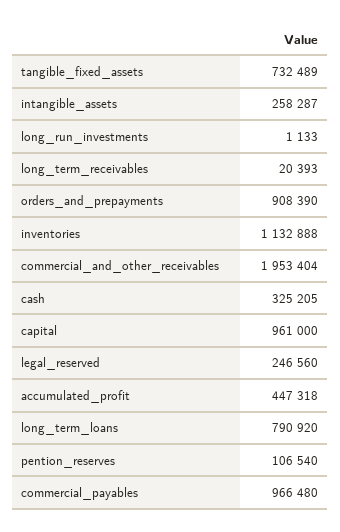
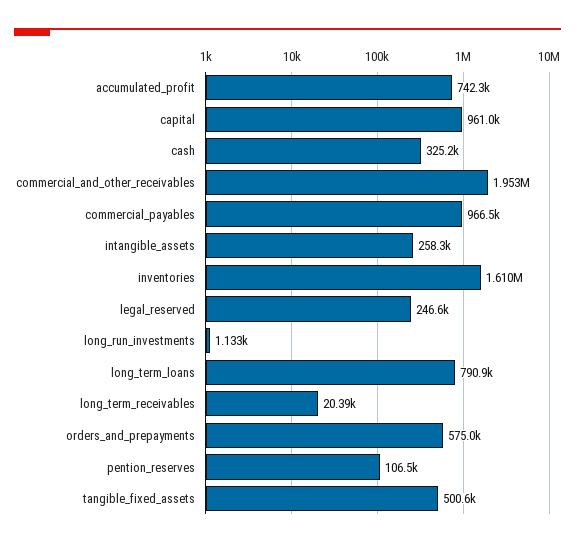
tangible_fixed_assets: 732489 -> 500600
orders_and_prepayments: 908390 -> 575000
inventories: 1132888 -> 1610000
accumulated_profit: 447318 -> 742300

